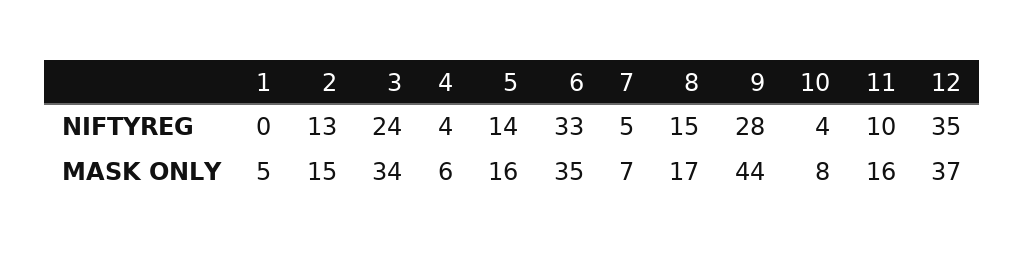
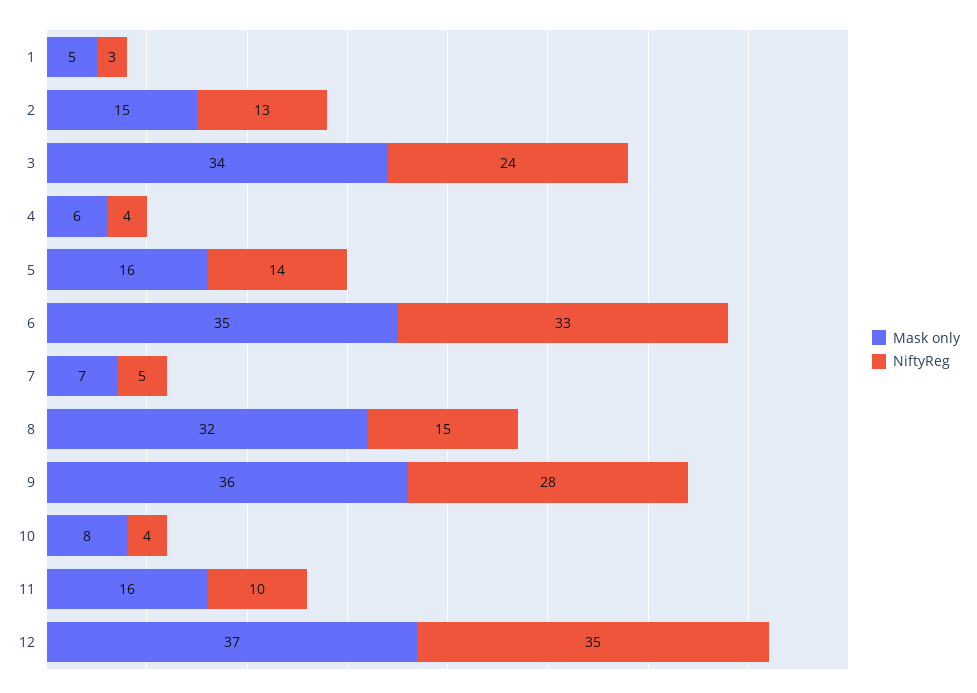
NIFTYREG, 1: 0 -> 3
MASK ONLY, 8: 17 -> 32
MASK ONLY, 9: 44 -> 36

